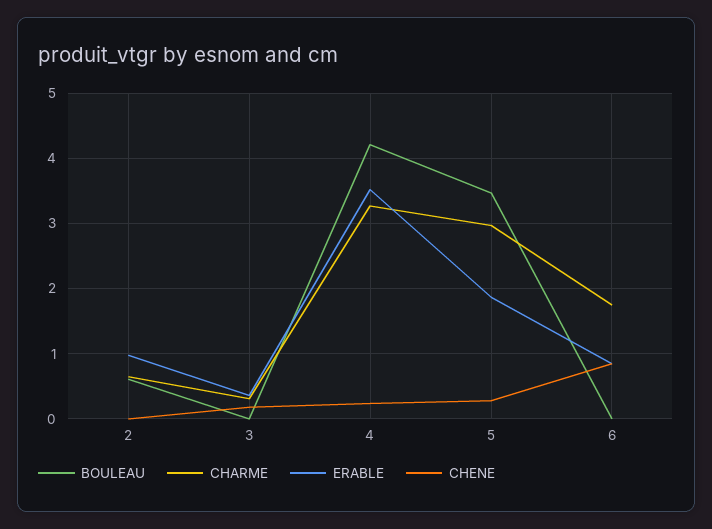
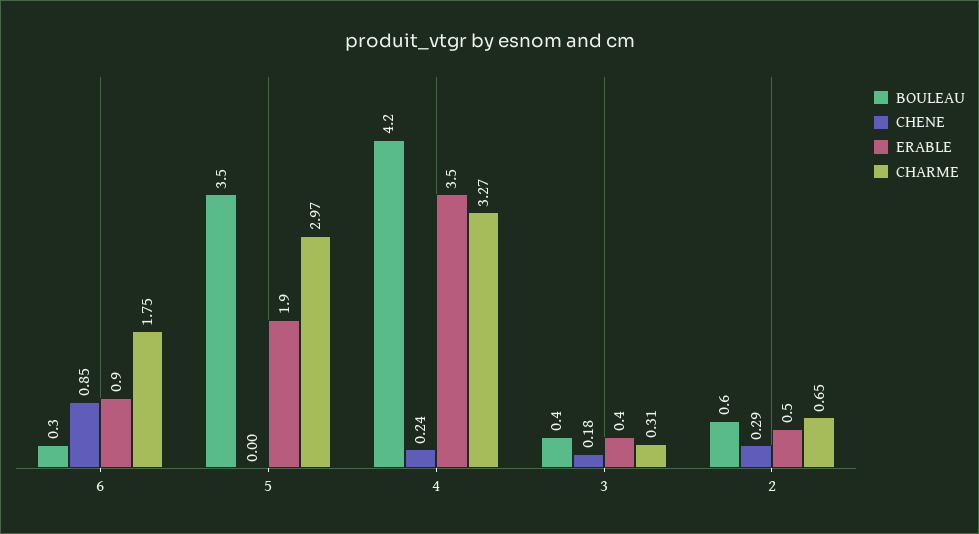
ERABLE, 2: 1 -> 0.5
CHENE, 2: 0 -> 0.29
BOULEAU, 3: 0 -> 0.4
CHENE, 5: 0.3 -> 0
BOULEAU, 6: 0 -> 0.3

